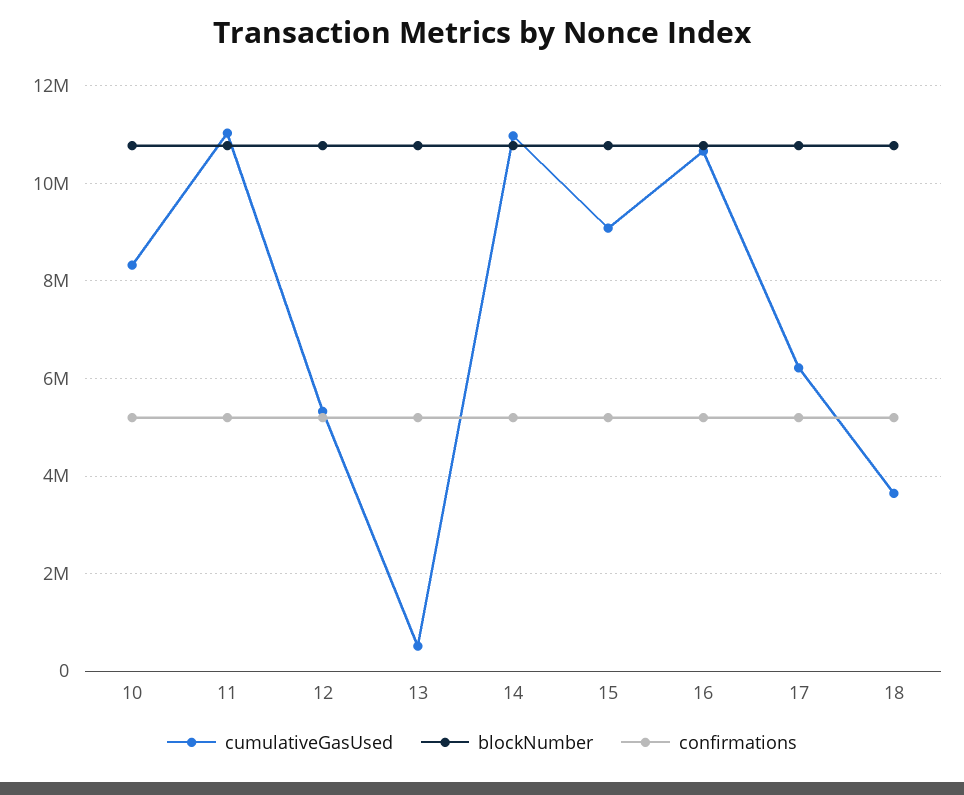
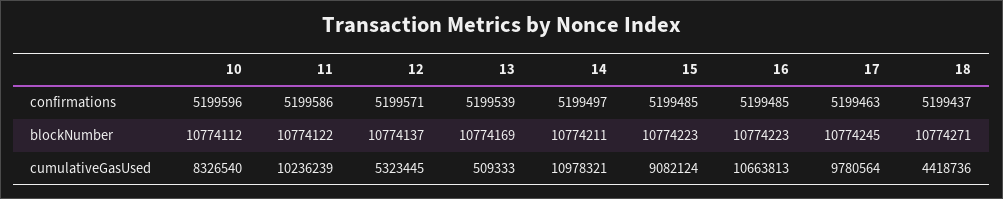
cumulativeGasUsed, 11: 11000000 -> 10236239
cumulativeGasUsed, 17: 6200000 -> 9780564
cumulativeGasUsed, 18: 3600000 -> 4418736

